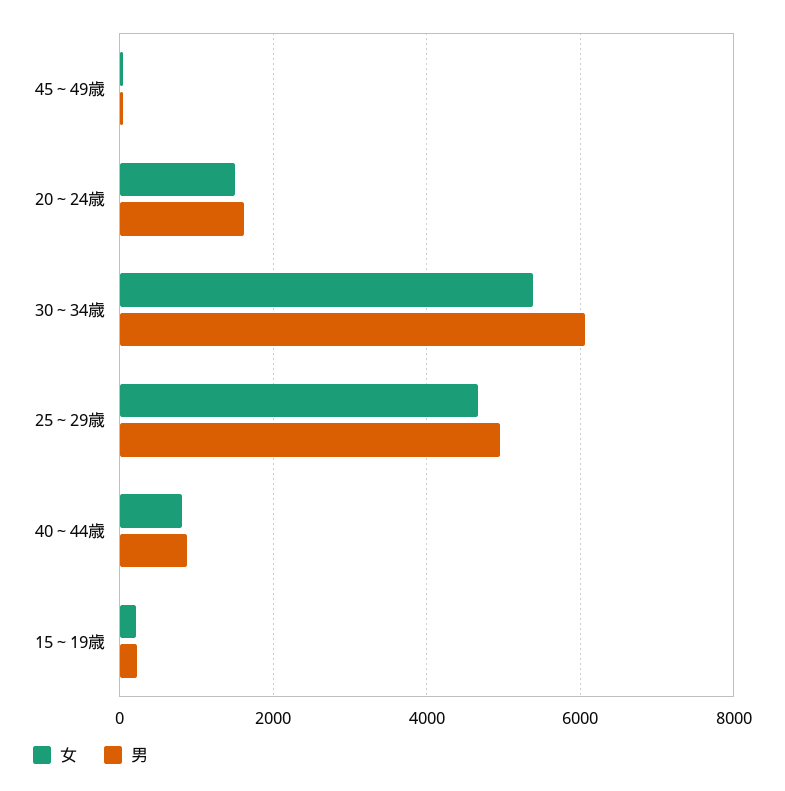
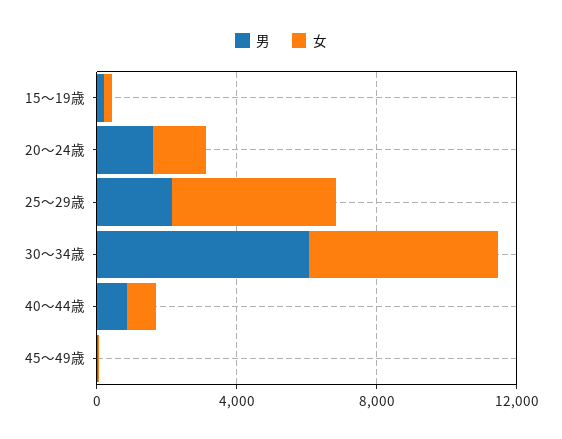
男, 25～29歳: 5000 -> 2000

